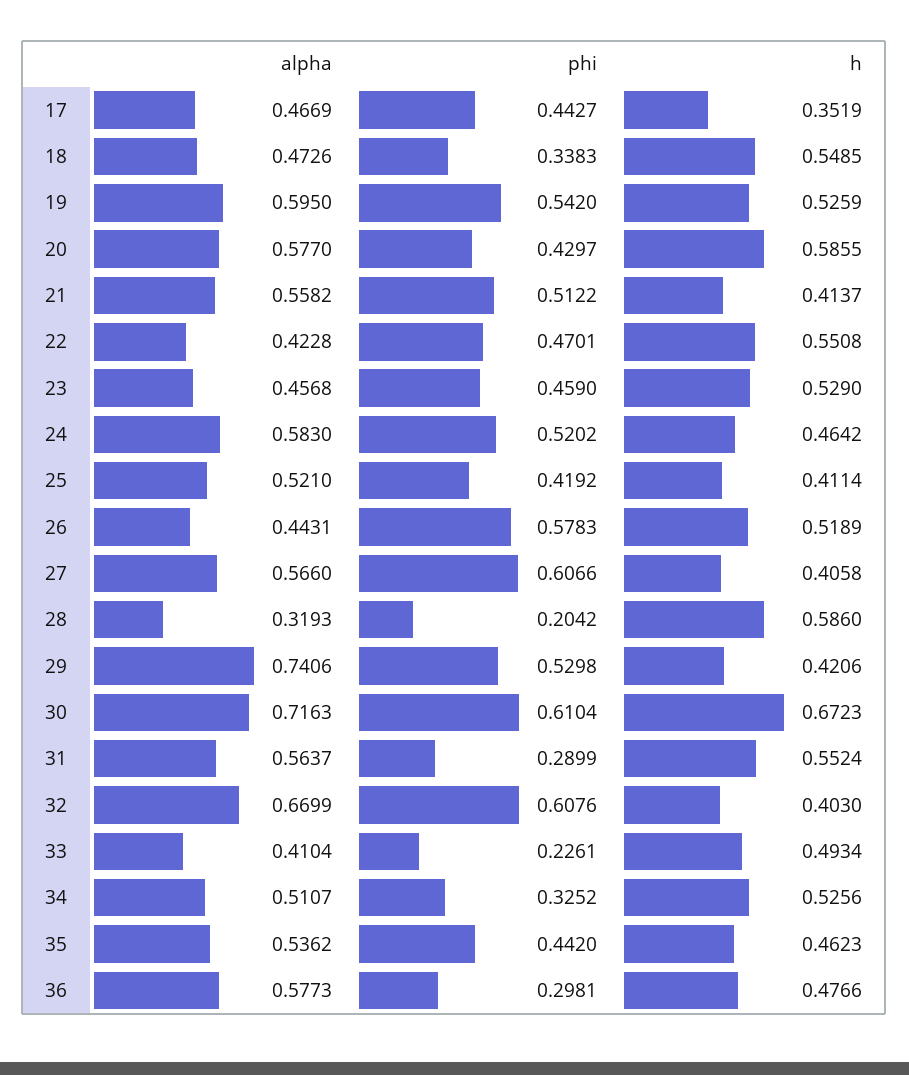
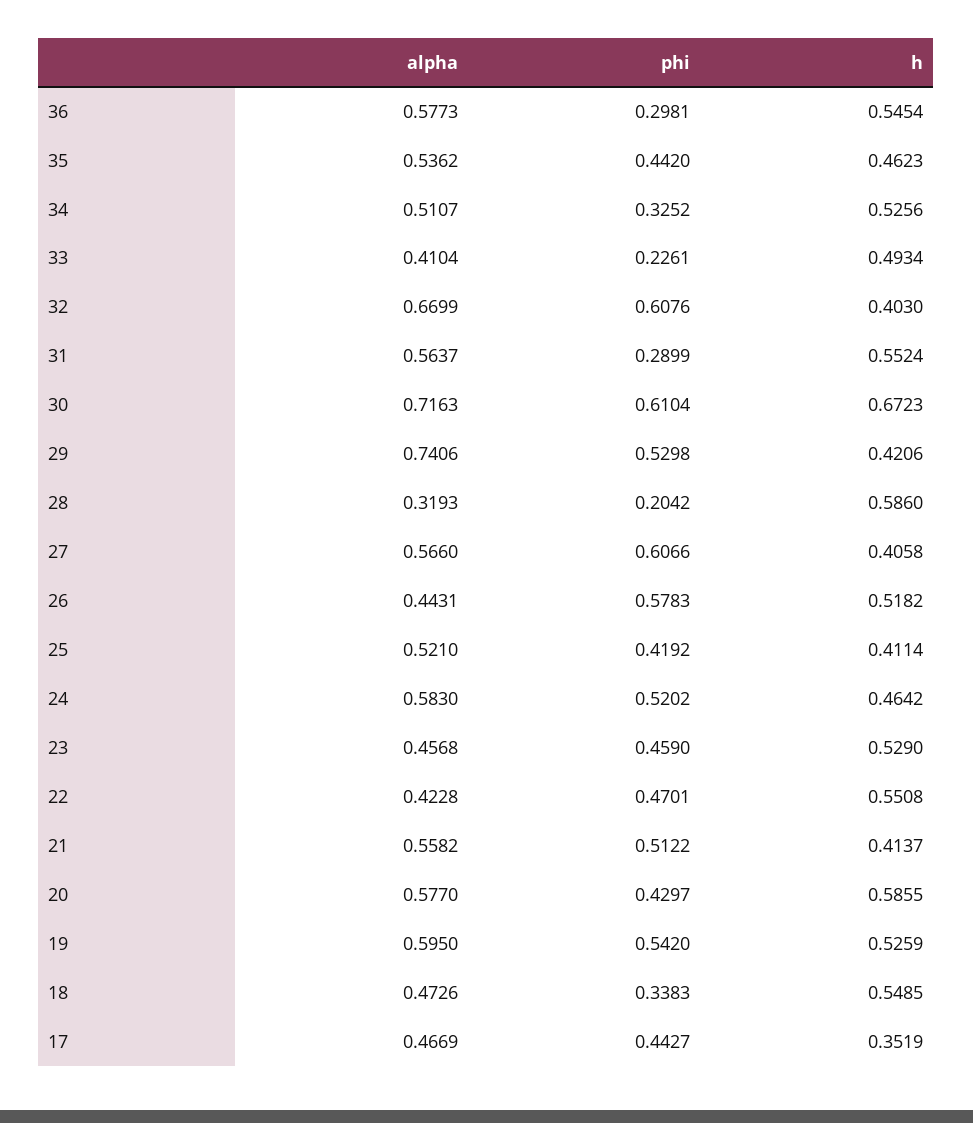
h, 26: 0.5189 -> 0.5182
h, 36: 0.4766 -> 0.5454

